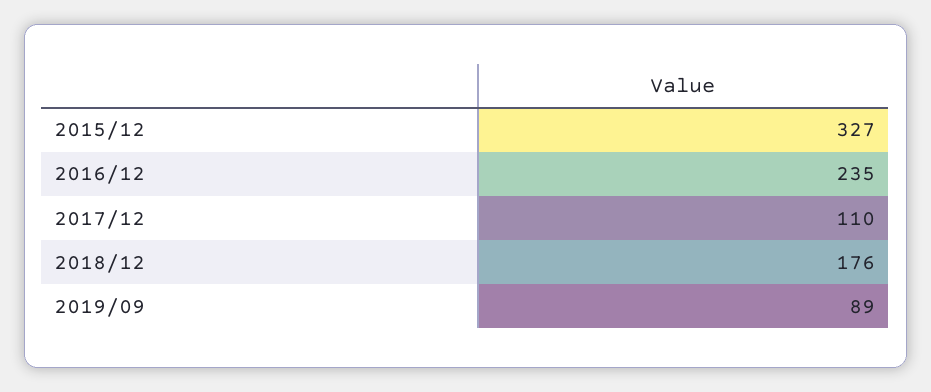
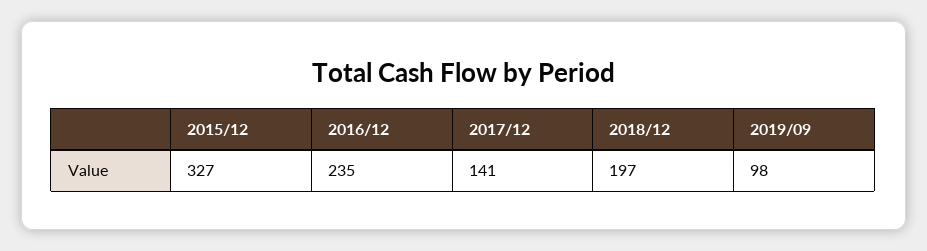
2017/12: 110 -> 141
2018/12: 176 -> 197
2019/09: 89 -> 98

